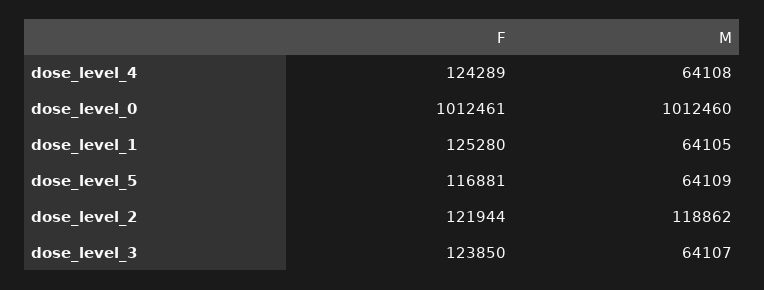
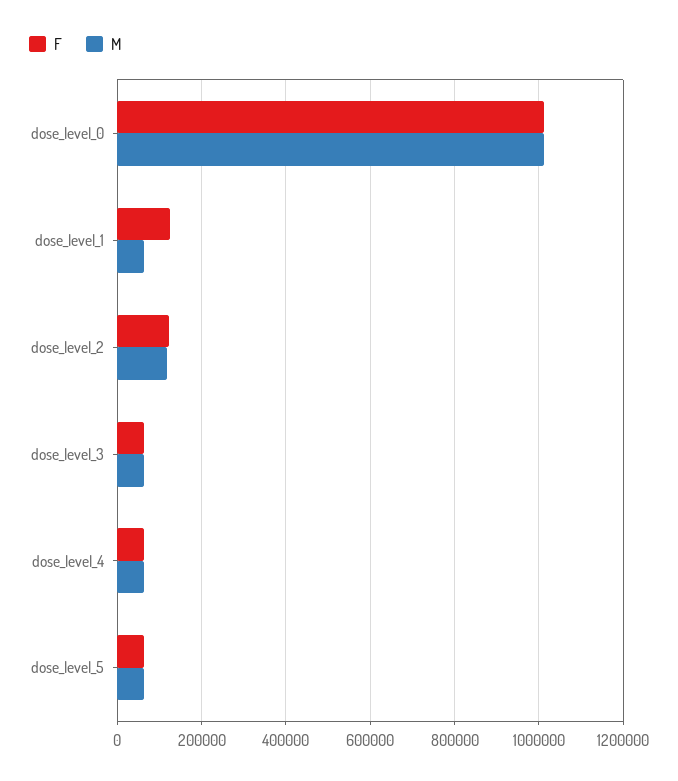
F, dose_level_4: 124289 -> 60000
F, dose_level_5: 116881 -> 60000
F, dose_level_3: 123850 -> 60000

